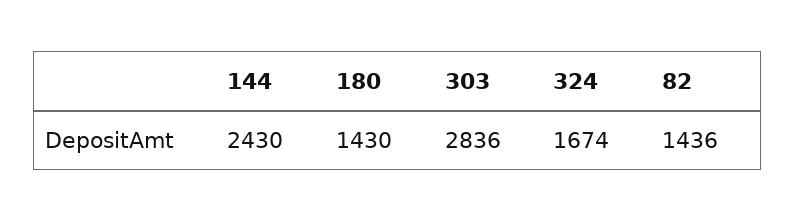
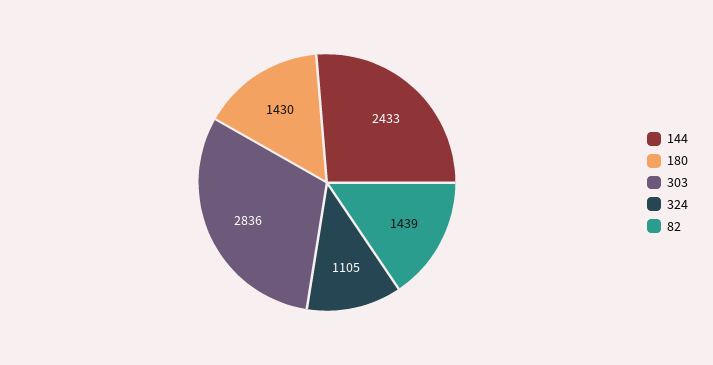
144: 2430 -> 2433
324: 1674 -> 1105
82: 1436 -> 1439

